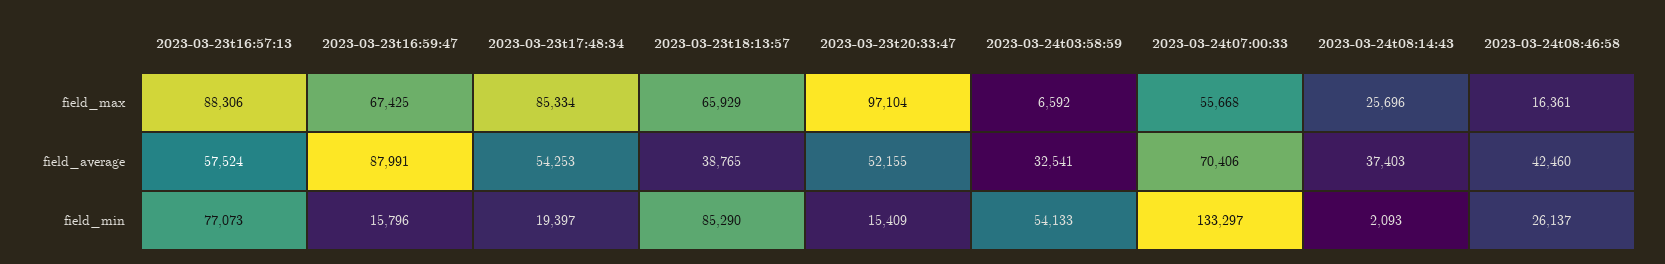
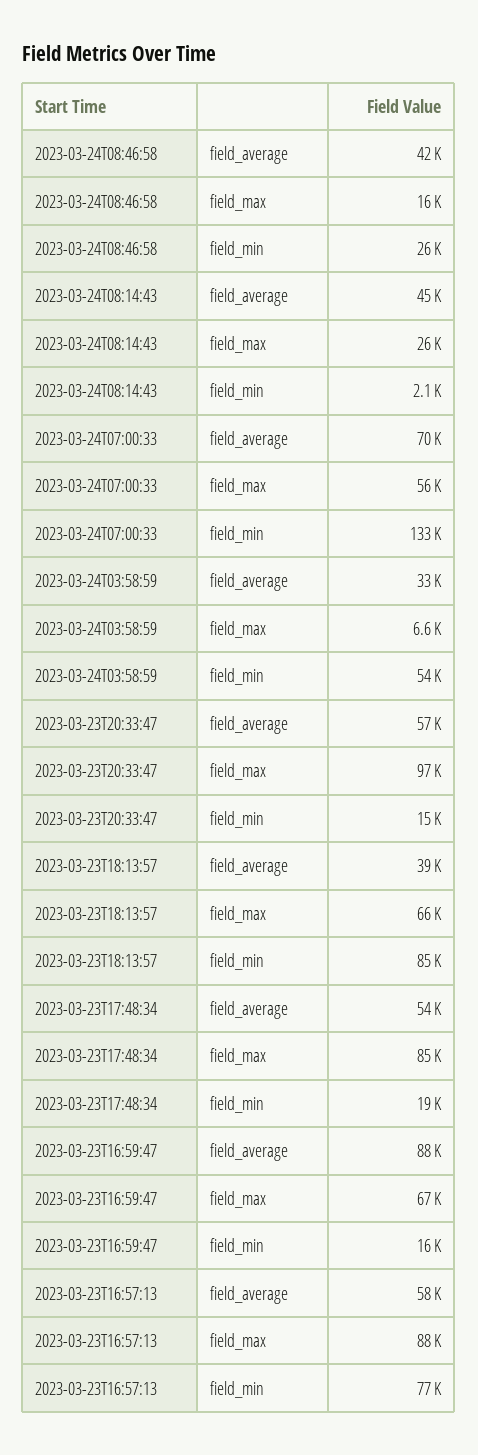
2023-03-23t20:33:47, field_average: 52155 -> 57000
2023-03-24t08:14:43, field_average: 37403 -> 45000

